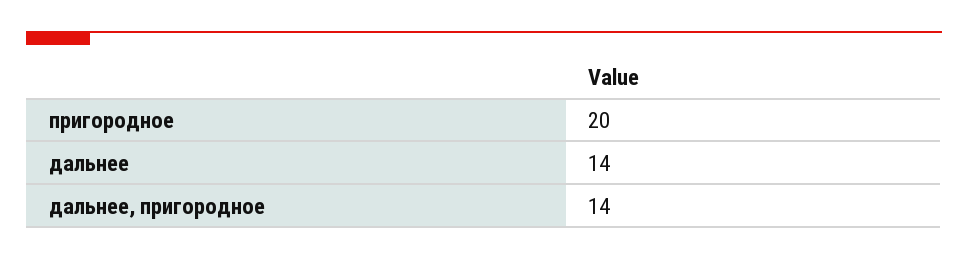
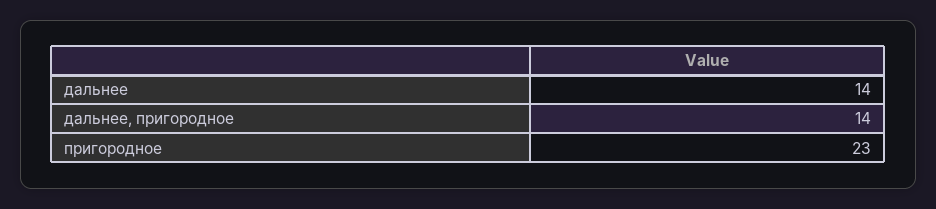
пригородное: 20 -> 23

